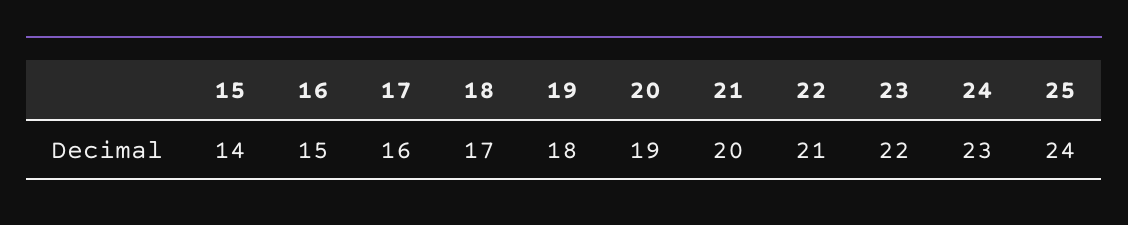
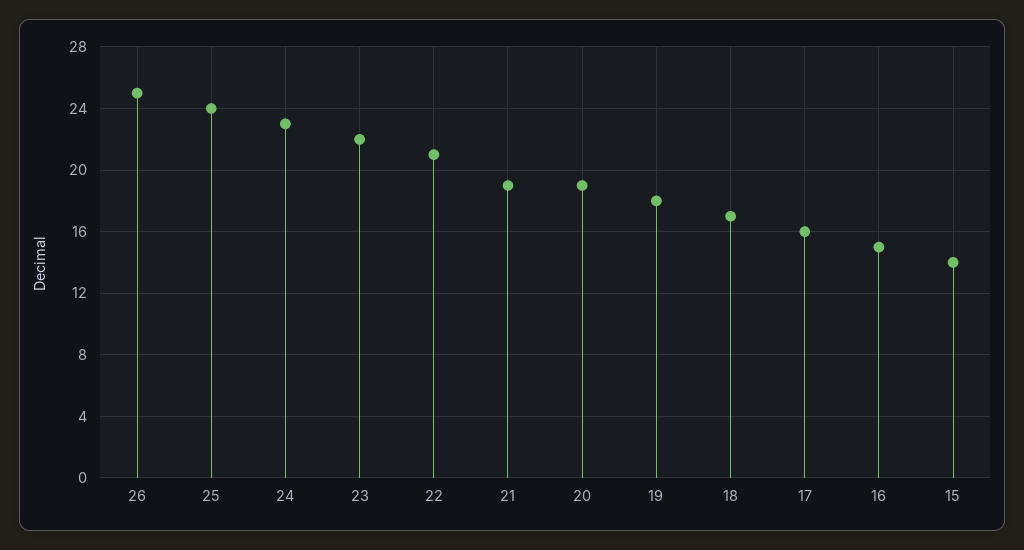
21: 20 -> 19
26: none -> 25

